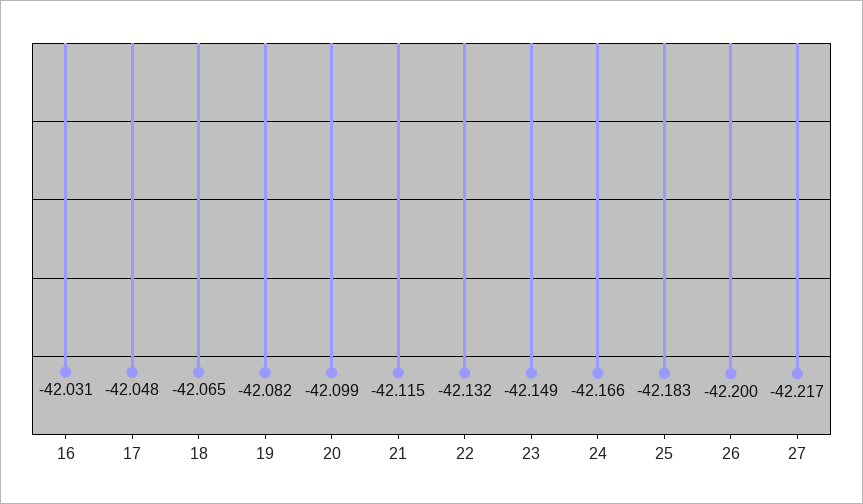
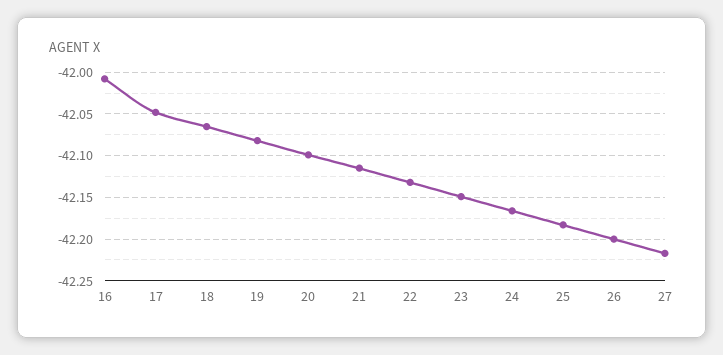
16: -42.031 -> -42.01

